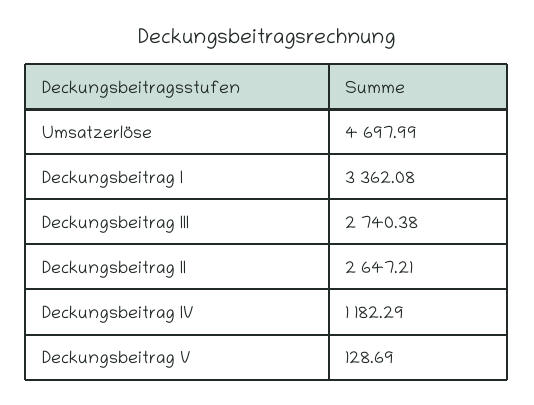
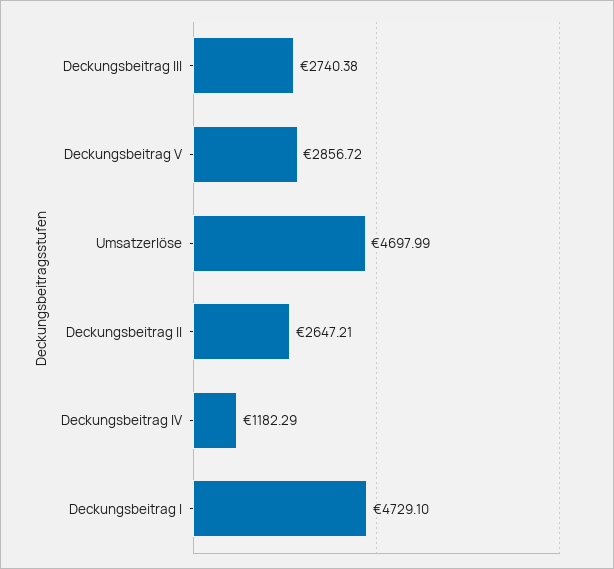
Deckungsbeitrag I: 3362.08 -> 4729.1
Deckungsbeitrag V: 128.69 -> 2856.72

